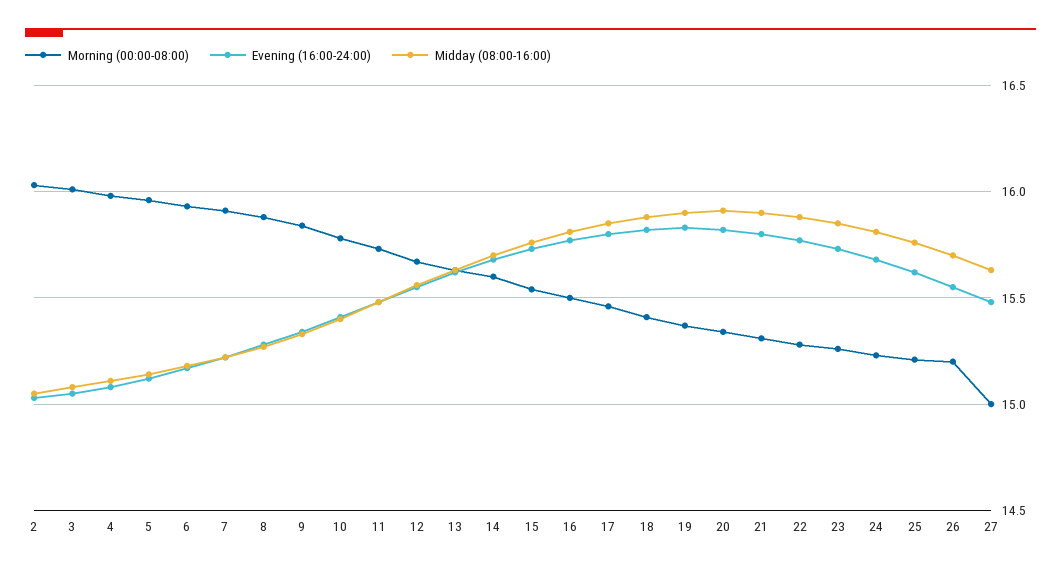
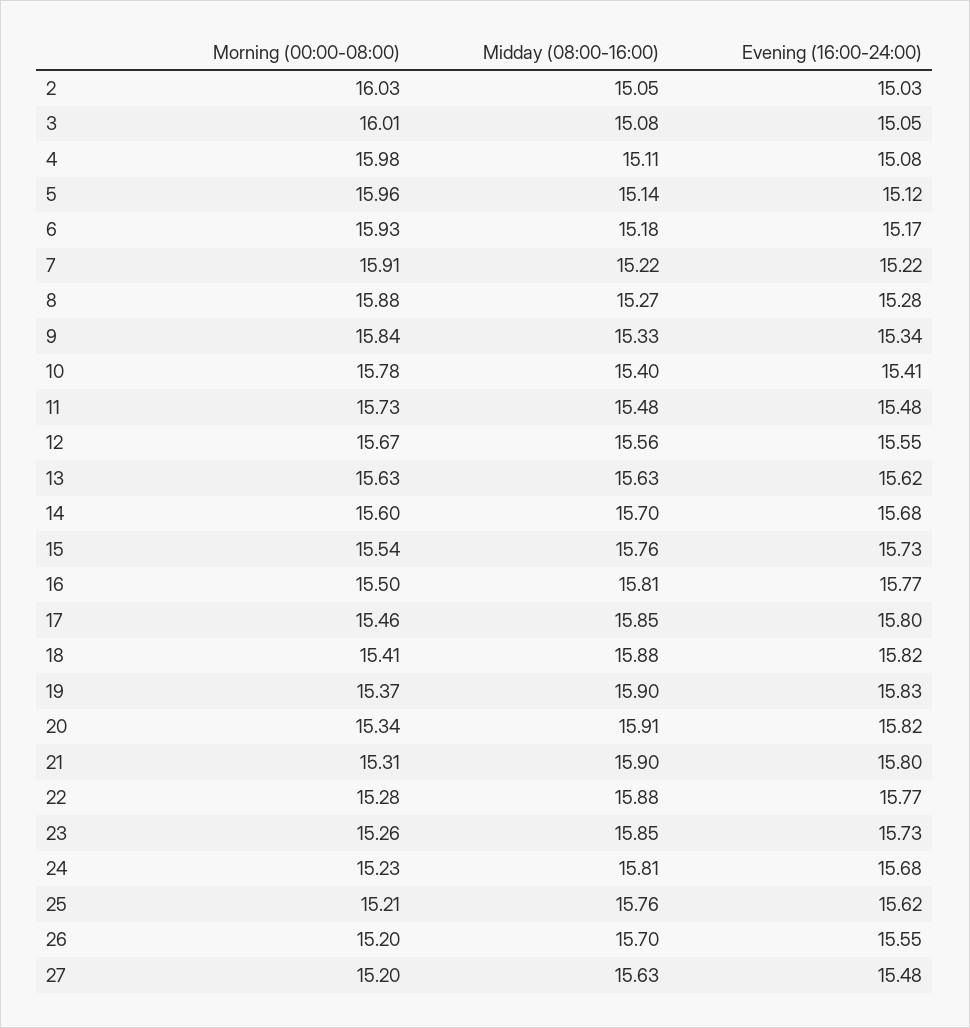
Morning (00:00-08:00), 27: 15 -> 15.2

